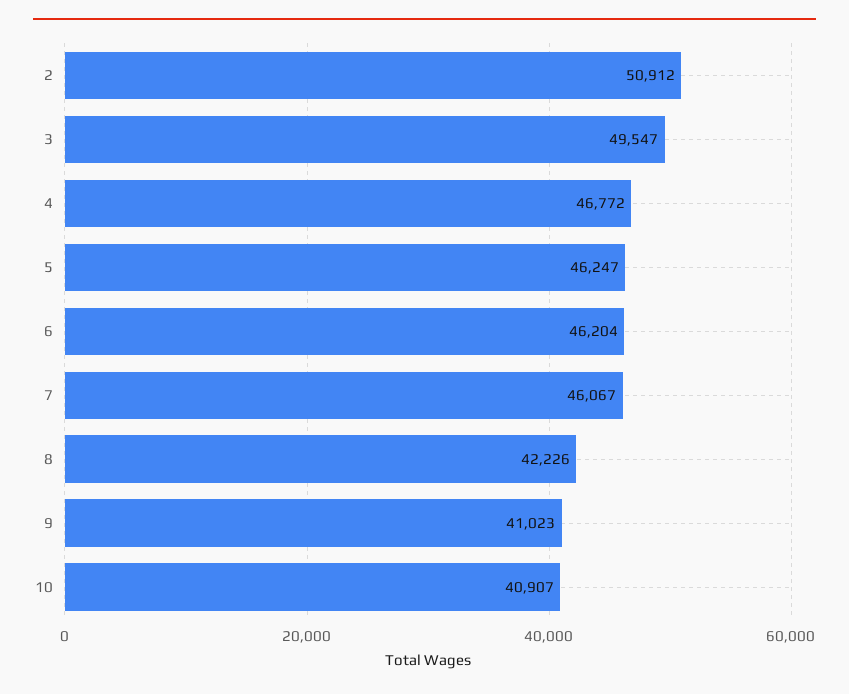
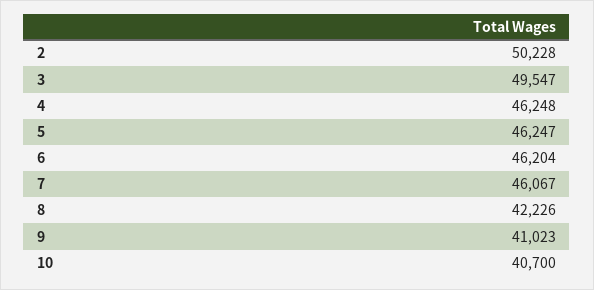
2: 50912 -> 50228
4: 46772 -> 46248
10: 40907 -> 40700

